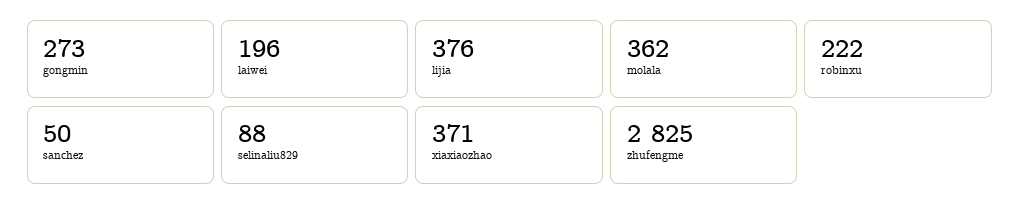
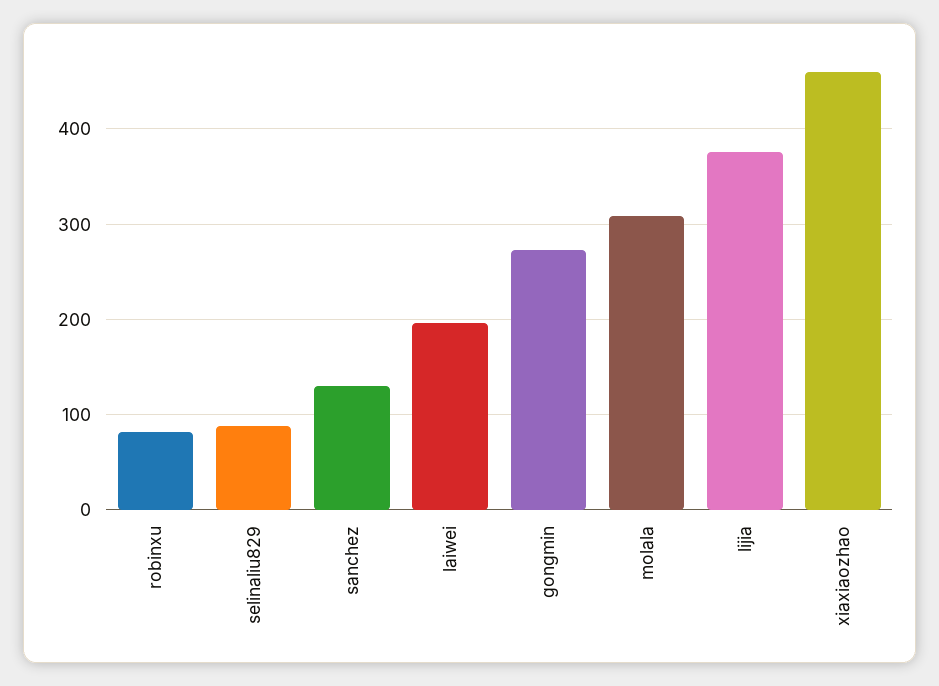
molala: 362 -> 310
robinxu: 222 -> 80
sanchez: 50 -> 130
xiaxiaozhao: 371 -> 460
zhufengme: 2825 -> none

